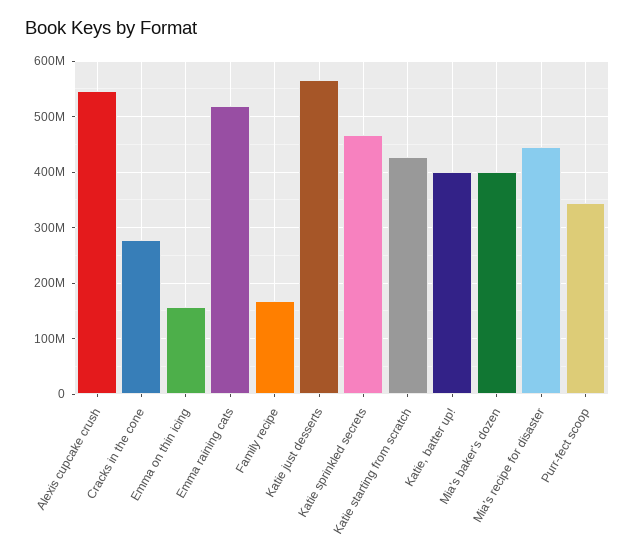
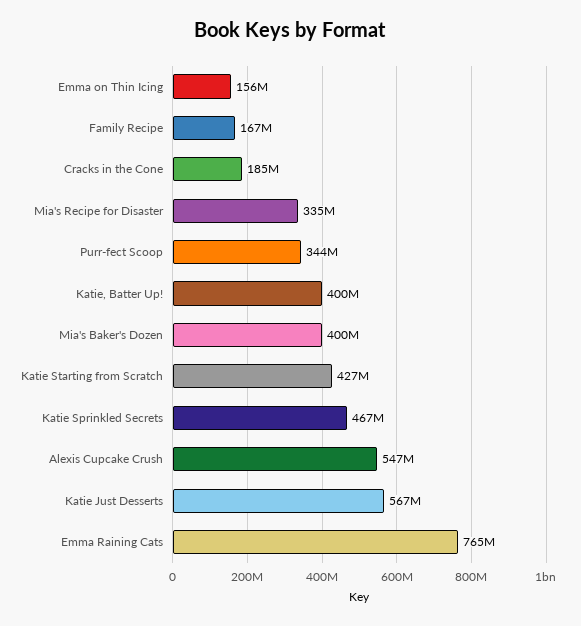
Cracks in the cone: 280000000 -> 185000000
Emma raining cats: 520000000 -> 765000000
Mia's recipe for disaster: 440000000 -> 335000000

